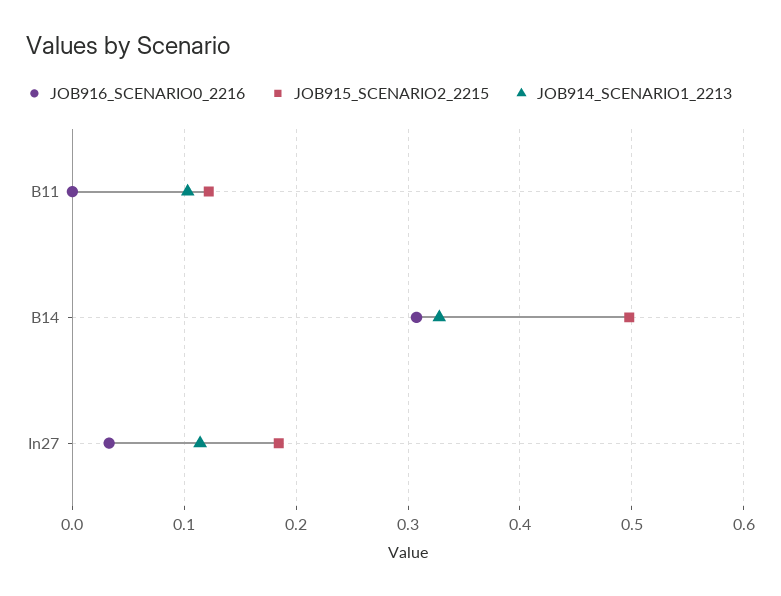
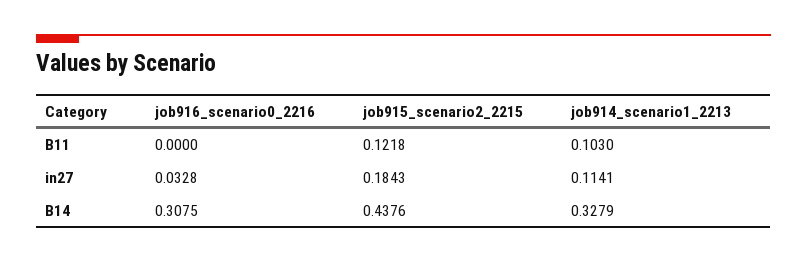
JOB915_SCENARIO2_2215, B14: 0.5 -> 0.4376

